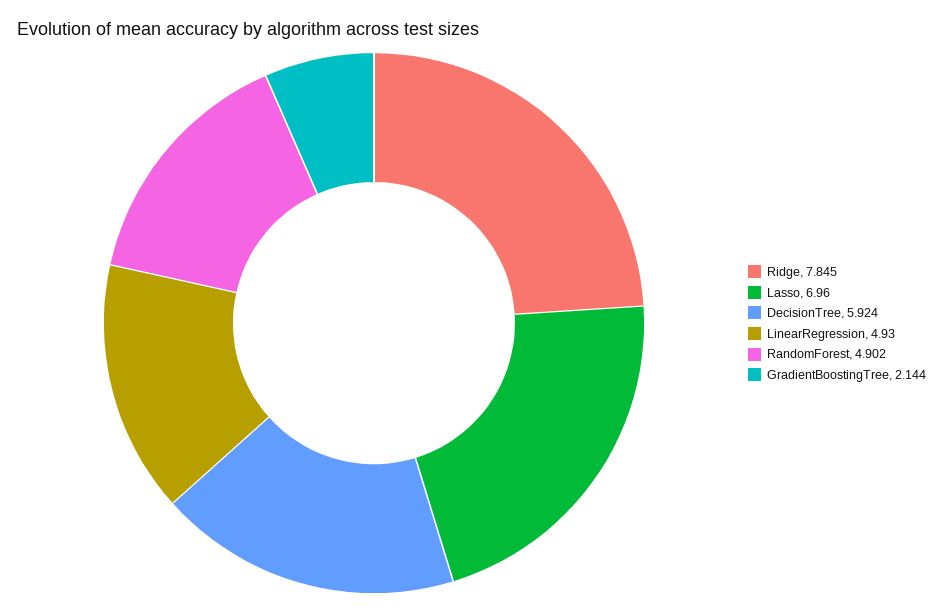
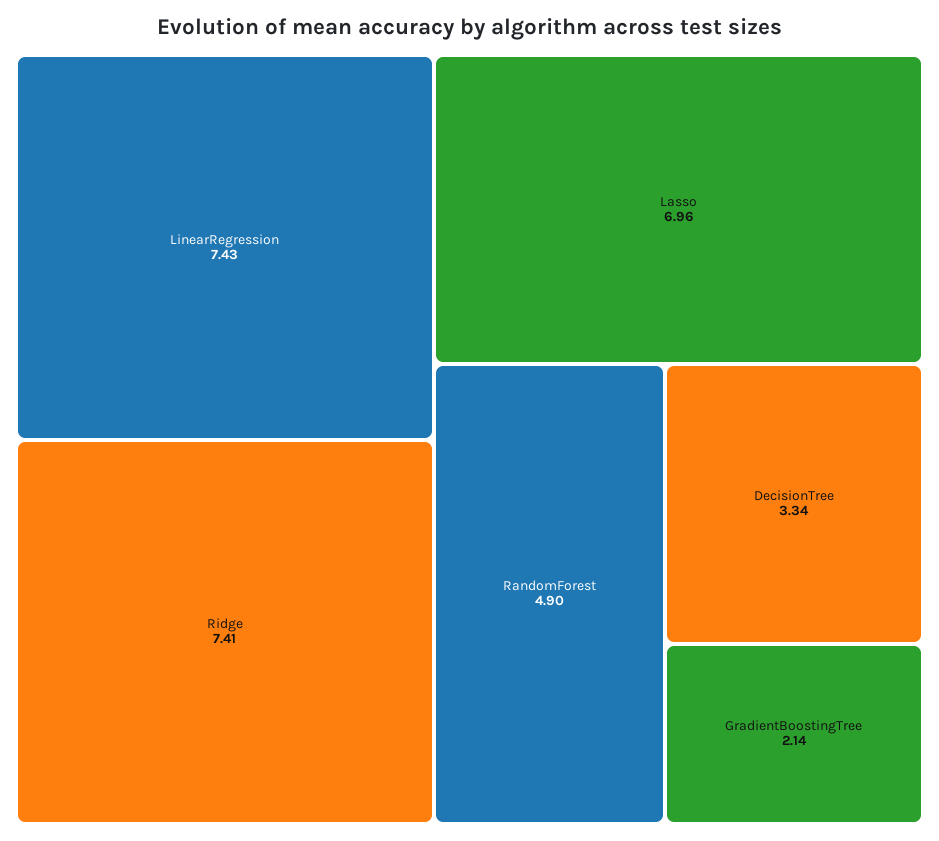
Ridge: 7.845 -> 7.41
DecisionTree: 5.924 -> 3.34
LinearRegression: 4.93 -> 7.43

